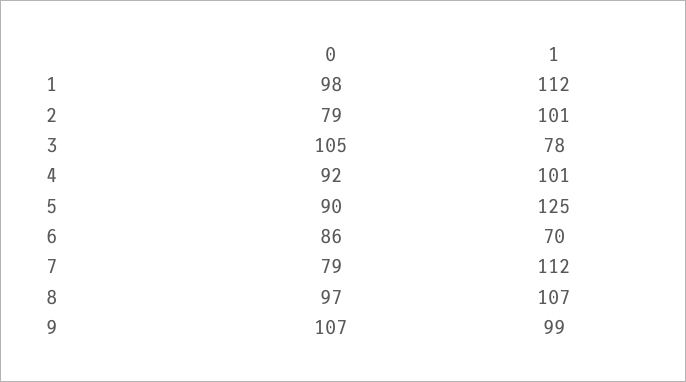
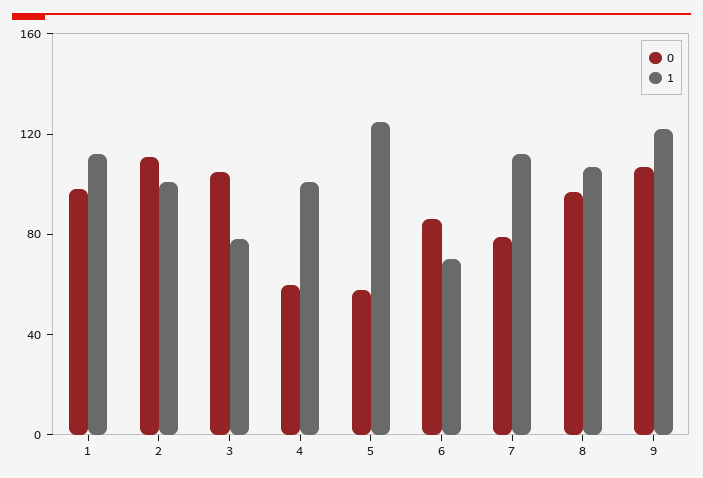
0, 2: 79 -> 110
0, 4: 92 -> 60
0, 5: 90 -> 60
1, 9: 99 -> 120

